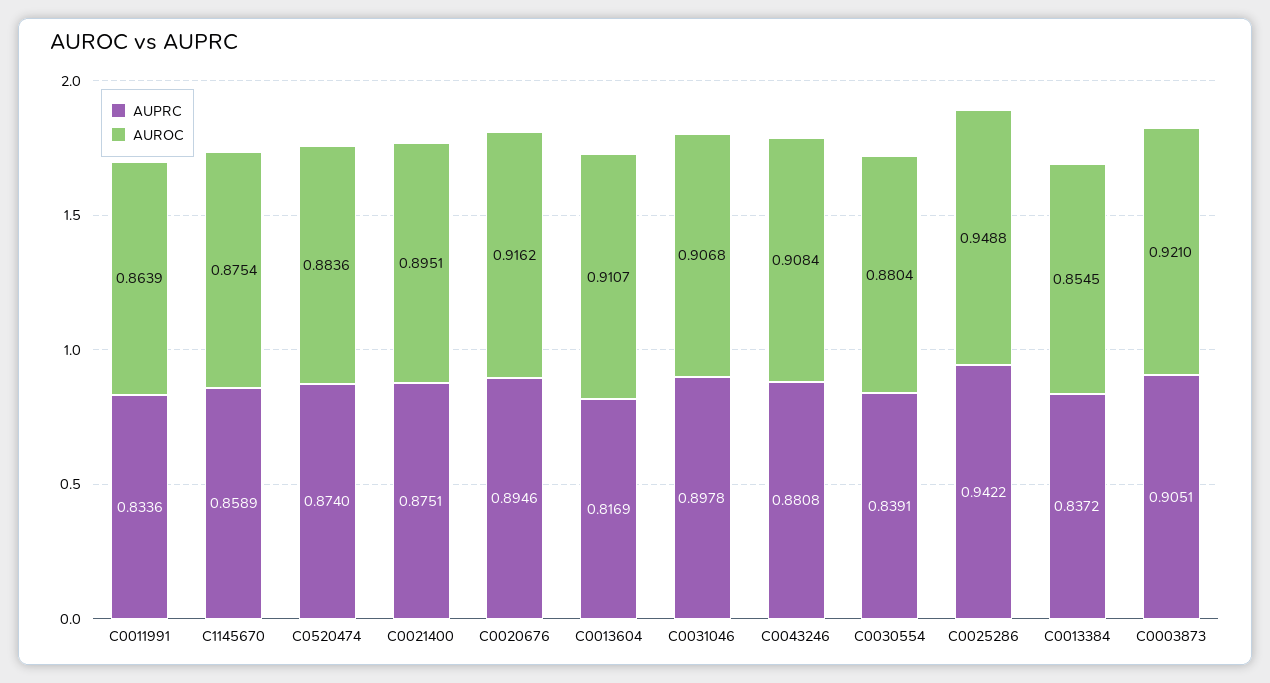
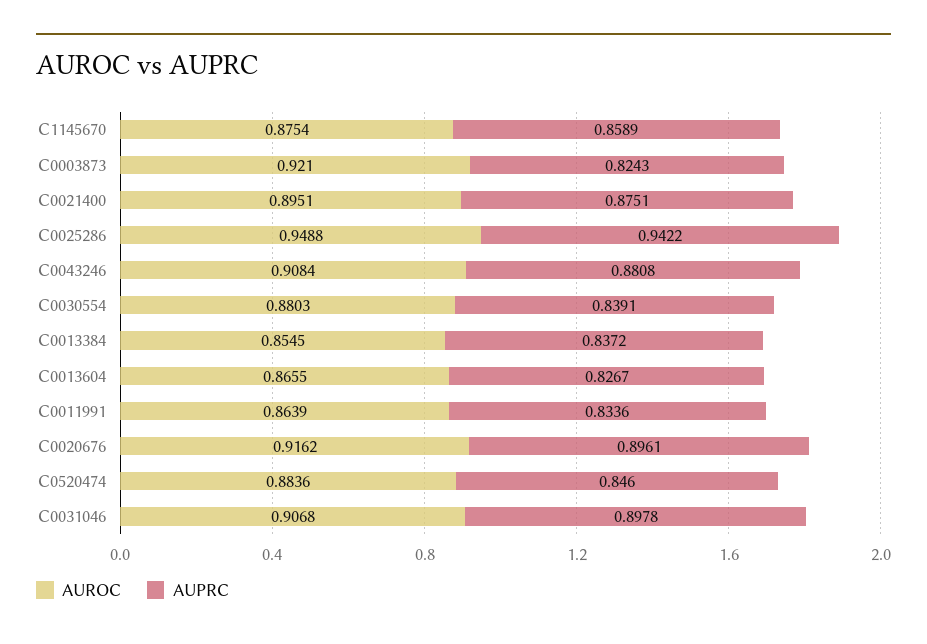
AUPRC, C0520474: 0.874 -> 0.846
AUPRC, C0020676: 0.8946 -> 0.8961
AUPRC, C0013604: 0.8169 -> 0.8267
AUROC, C0013604: 0.9107 -> 0.8655
AUROC, C0030554: 0.8804 -> 0.8803
AUPRC, C0003873: 0.9051 -> 0.8243

